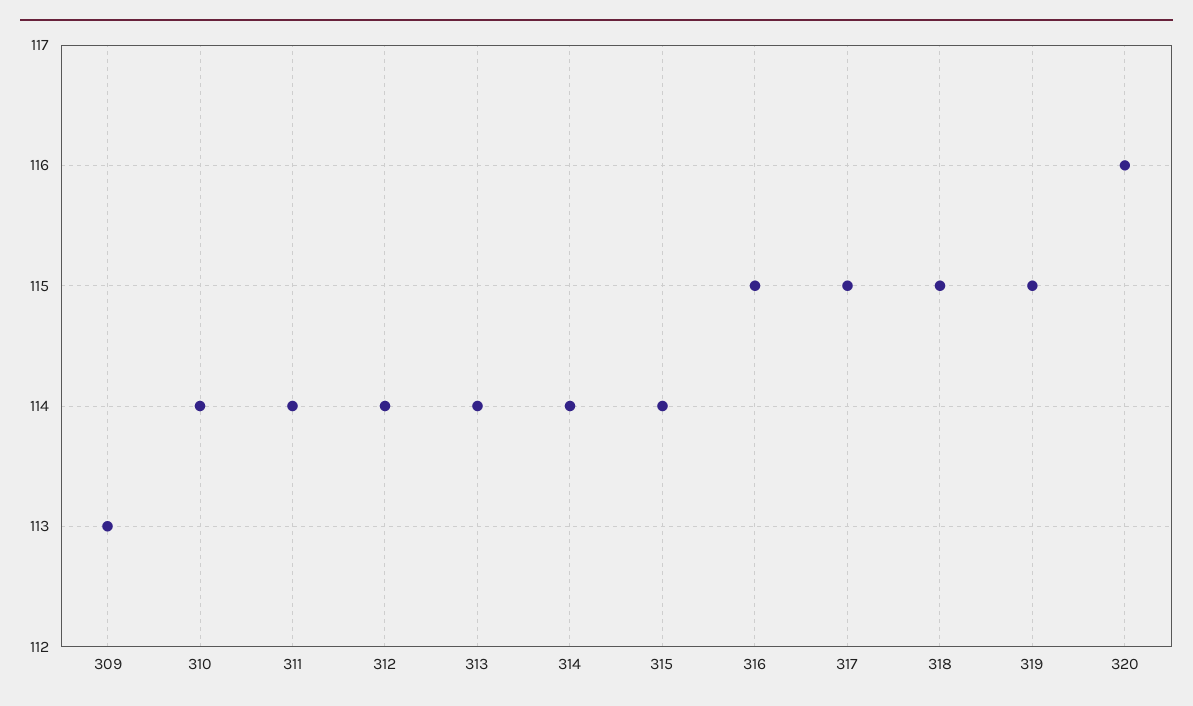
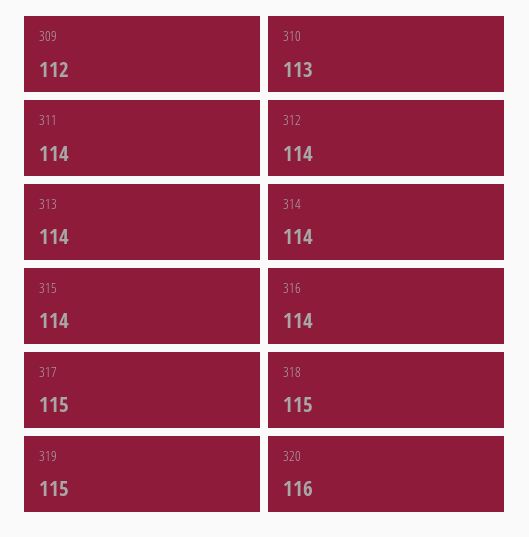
309: 113 -> 112
310: 114 -> 113
316: 115 -> 114

